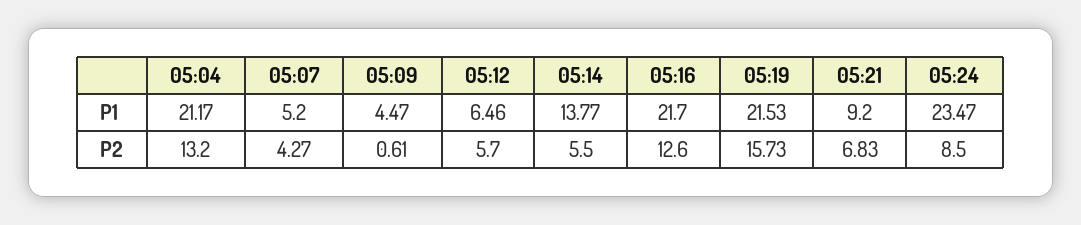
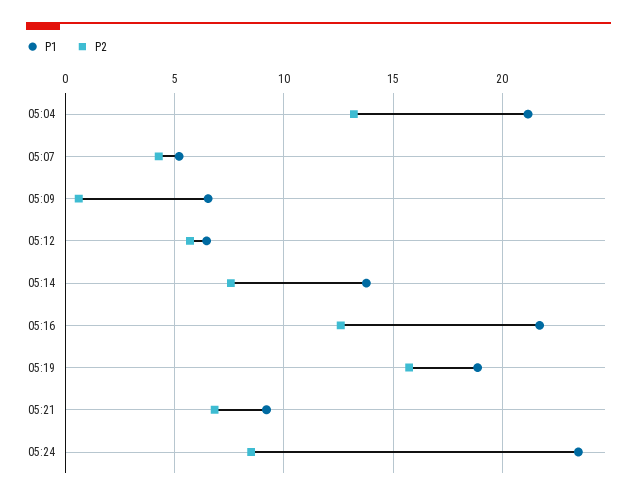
P1, 05:09: 4.47 -> 6.5
P1, 05:19: 21.53 -> 19
P2, 05:14: 5.5 -> 7.5

